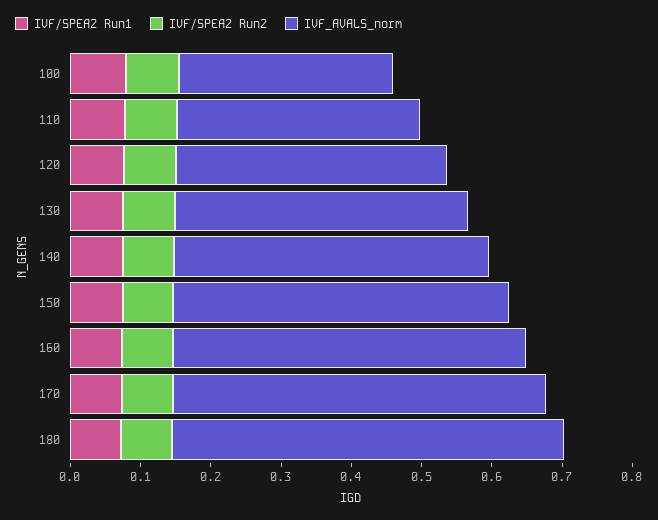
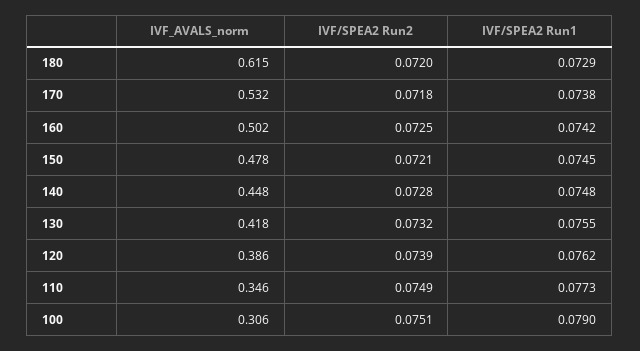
IVF_AVALS_norm, 180: 0.56 -> 0.615

